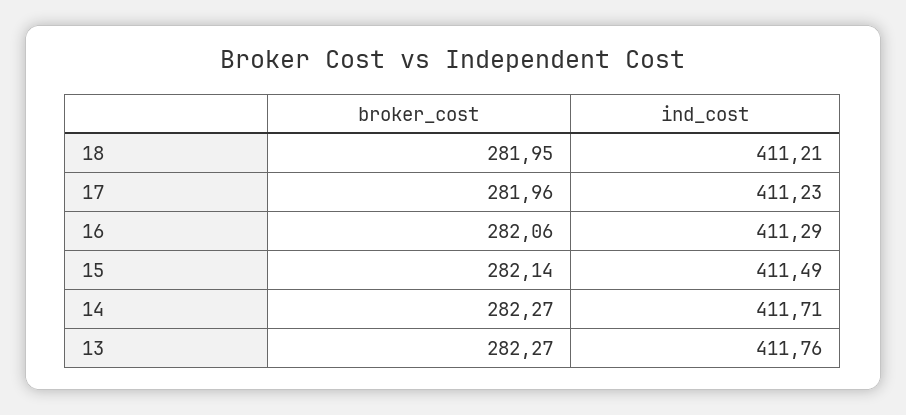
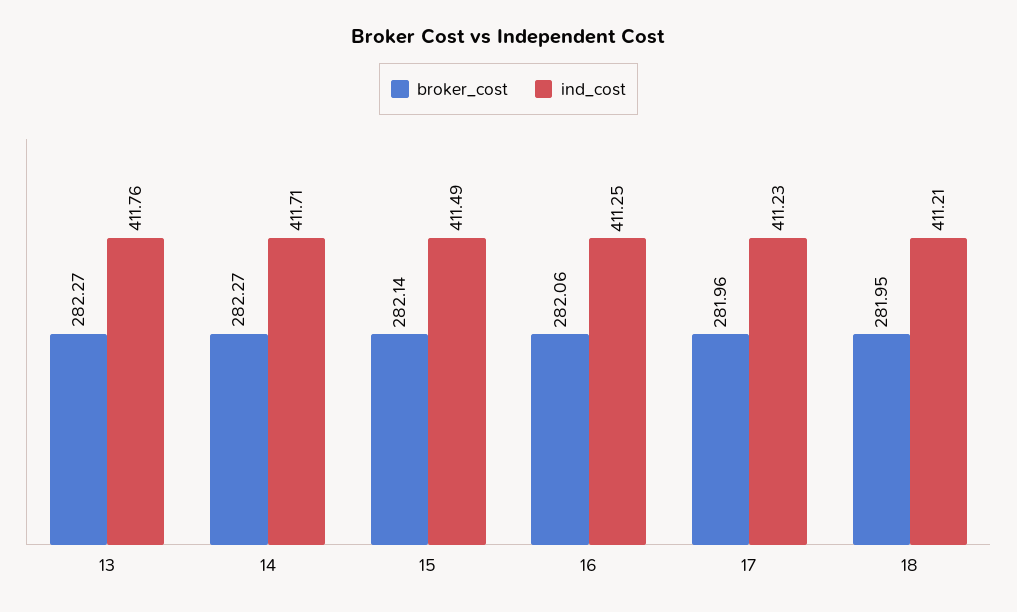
ind_cost, 16: 411.29 -> 411.25

